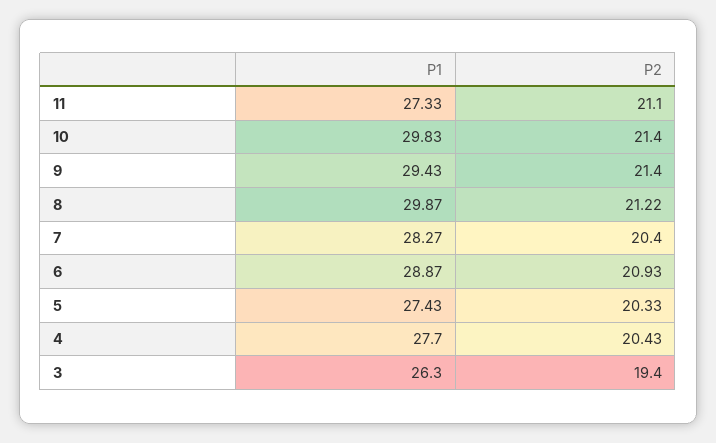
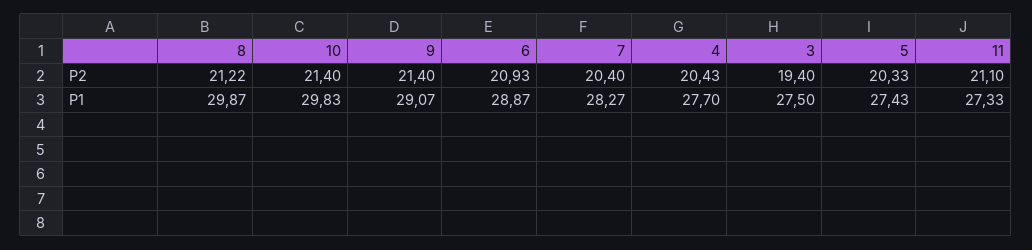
P1, 9: 29.43 -> 29.07
P1, 3: 26.3 -> 27.5

